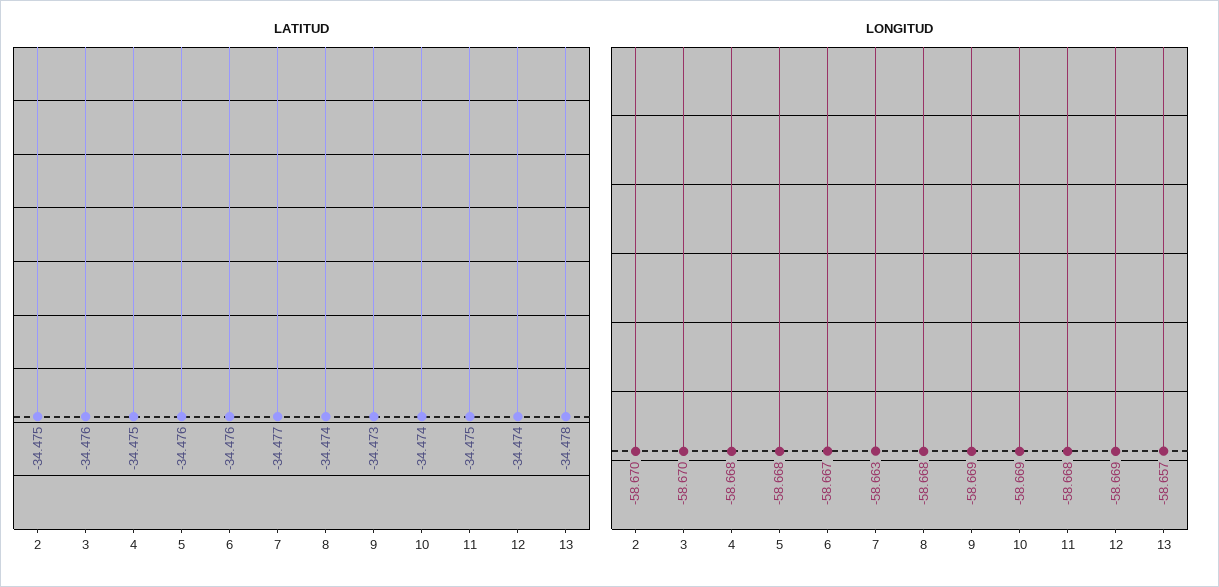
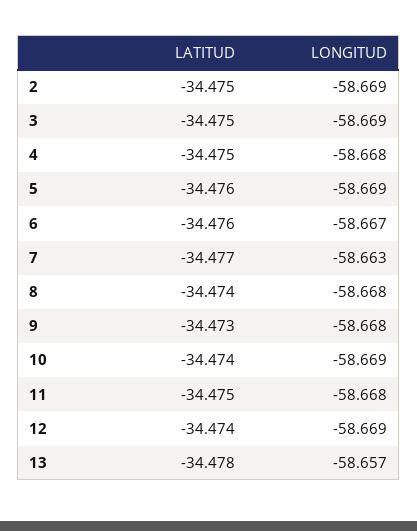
LATITUD, 3: -34.476 -> -34.475
LONGITUD, 2: -58.67 -> -58.669
LONGITUD, 3: -58.67 -> -58.669
LONGITUD, 5: -58.668 -> -58.669
LONGITUD, 9: -58.669 -> -58.668

